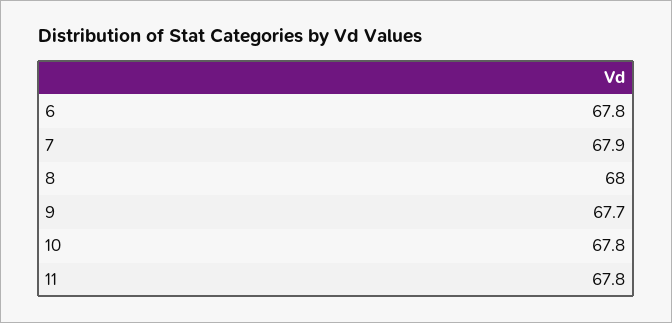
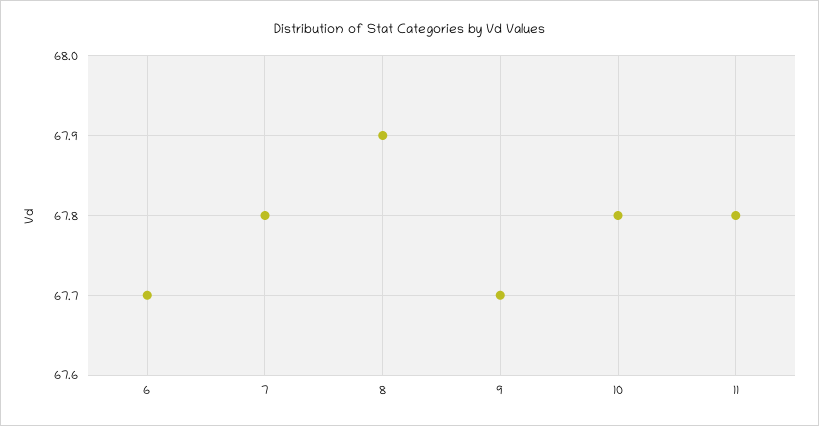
6: 67.8 -> 67.7
7: 67.9 -> 67.8
8: 68 -> 67.9

